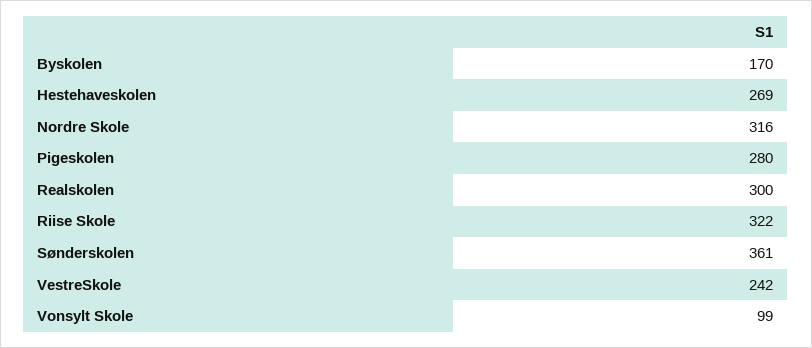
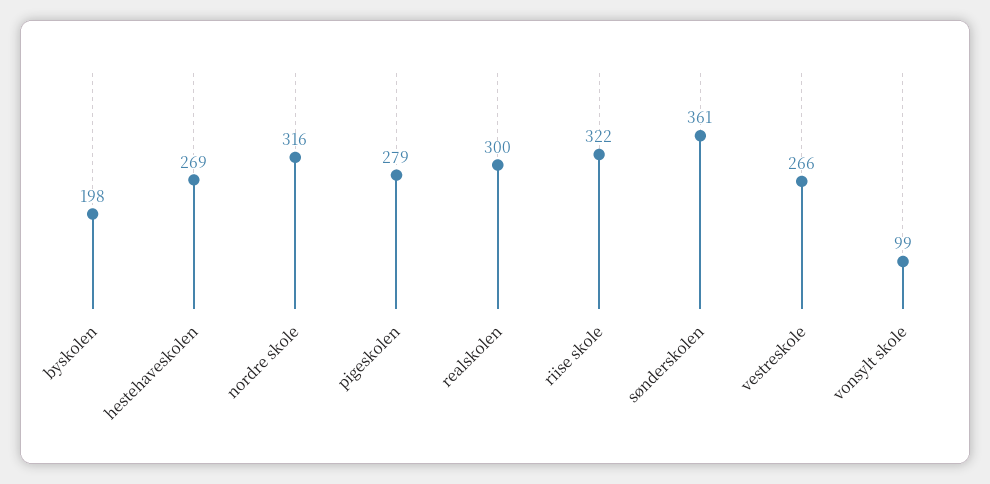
Byskolen: 170 -> 198
Pigeskolen: 280 -> 279
VestreSkole: 242 -> 266

